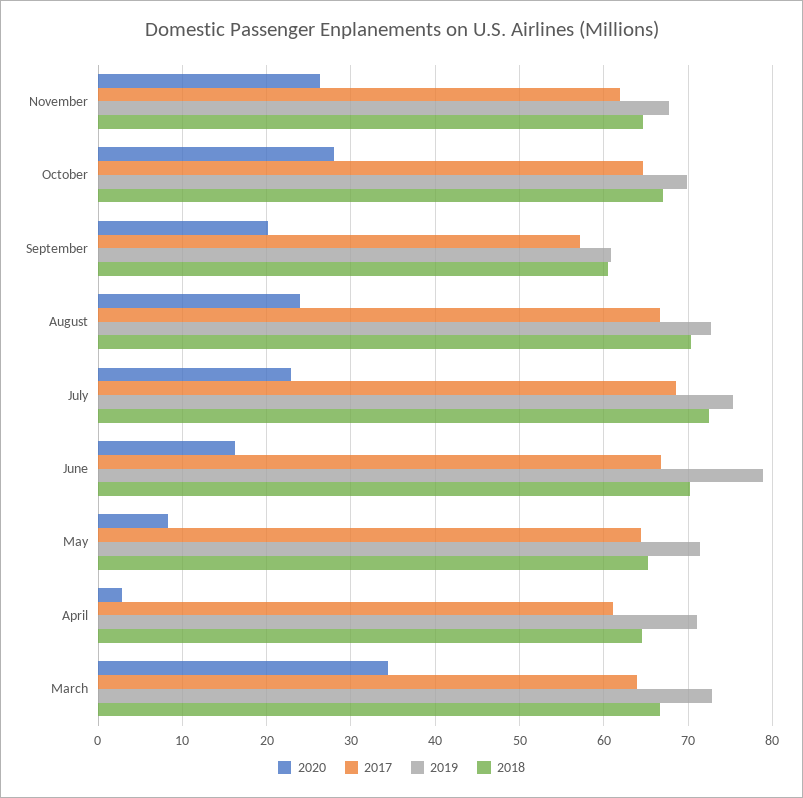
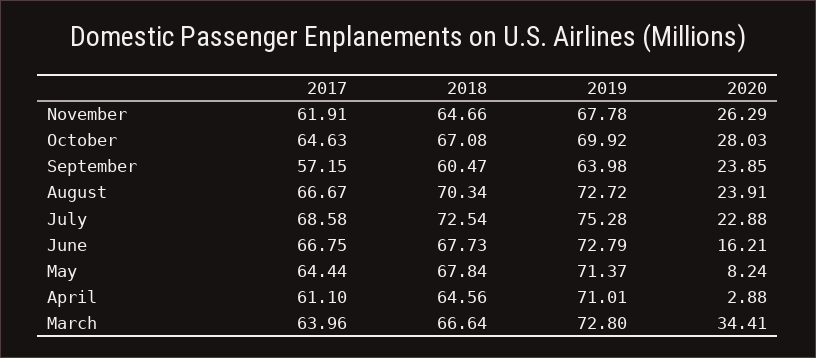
2020, September: 20 -> 23.85
2019, September: 61 -> 63.98
2019, June: 79 -> 72.79
2018, June: 70 -> 67.73
2018, May: 65 -> 67.84

